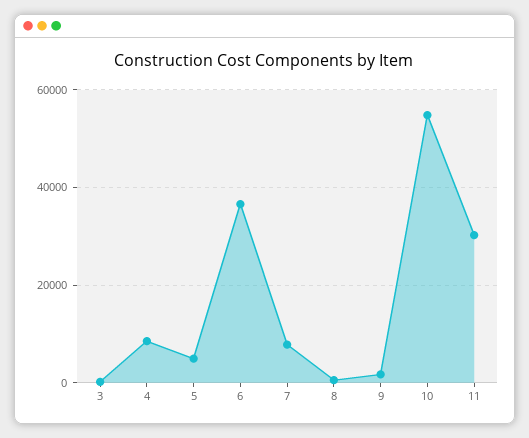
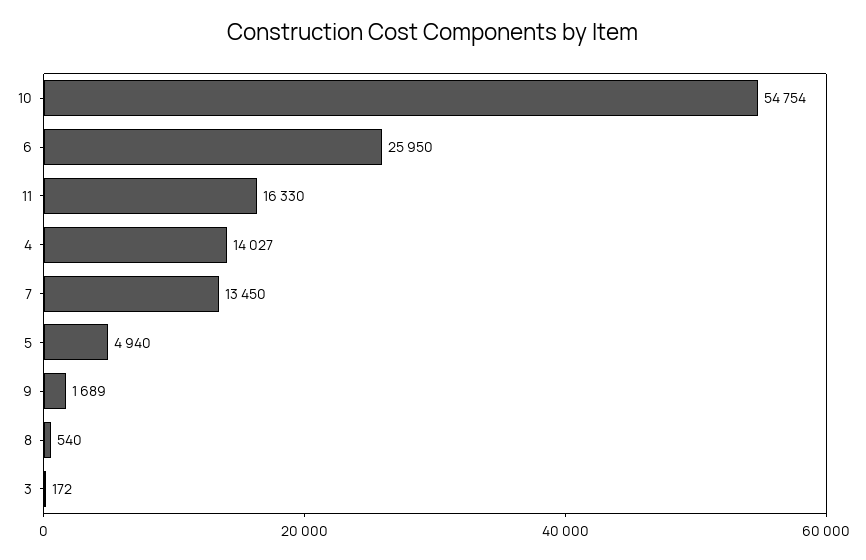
4: 8000 -> 14027
6: 36000 -> 25950
7: 8000 -> 13450
11: 30000 -> 16330

